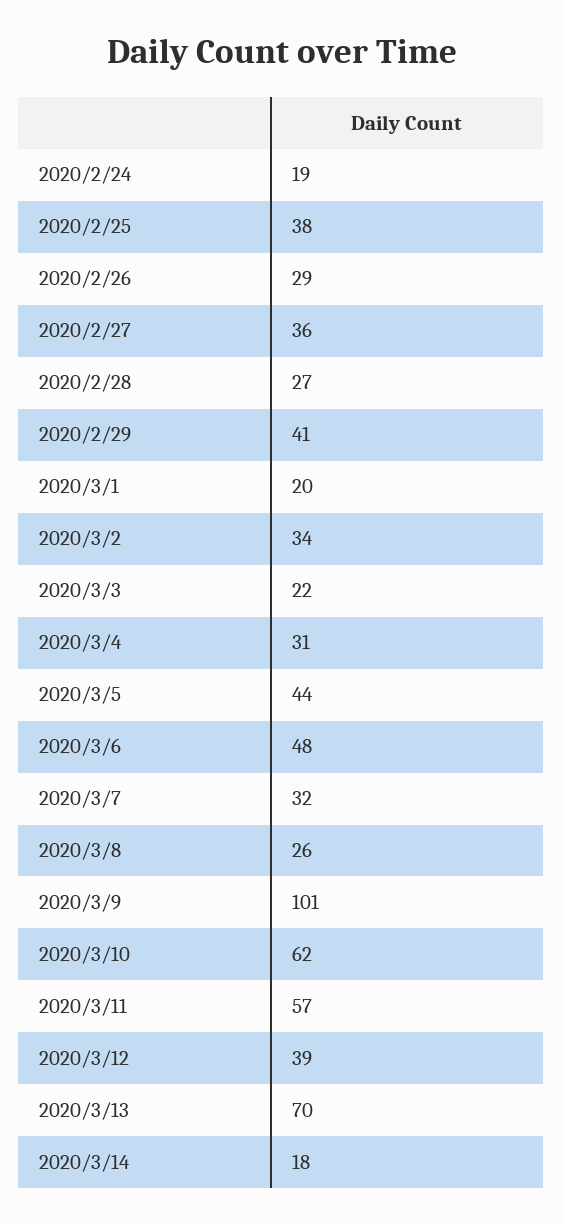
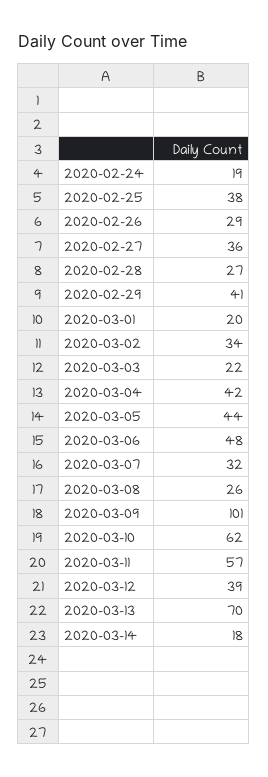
2020/3/4: 31 -> 42

